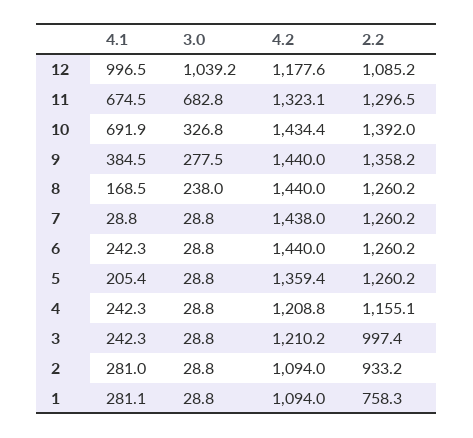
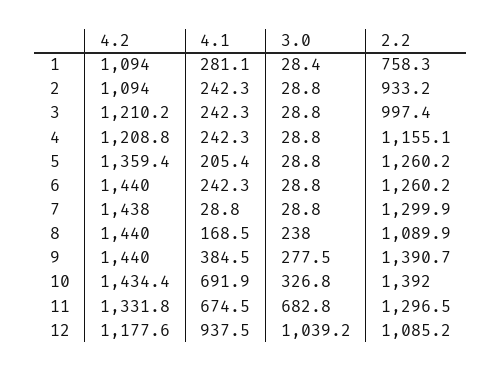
4.1, 12: 996.5 -> 937.5
4.2, 11: 1323.1 -> 1331.8
2.2, 9: 1358.2 -> 1390.7
2.2, 8: 1260.2 -> 1089.9
2.2, 7: 1260.2 -> 1299.9
4.1, 2: 281 -> 242.3
3.0, 1: 28.8 -> 28.4

